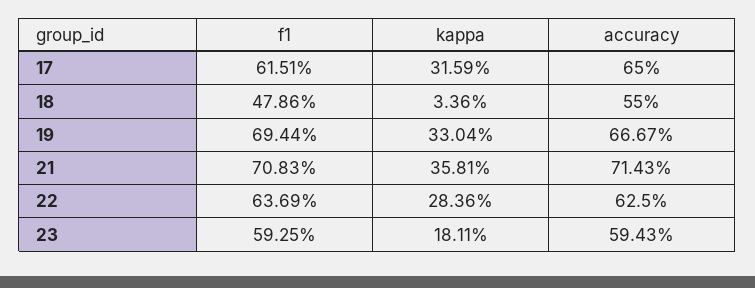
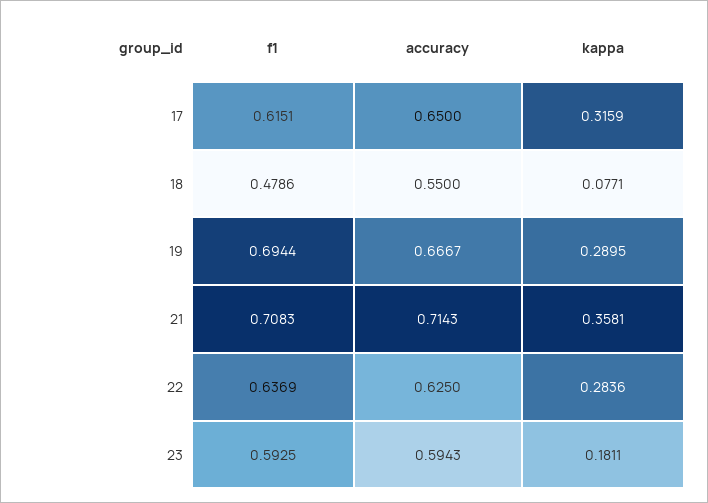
kappa, 18: 0.0336 -> 0.0771
kappa, 19: 0.3304 -> 0.2895

